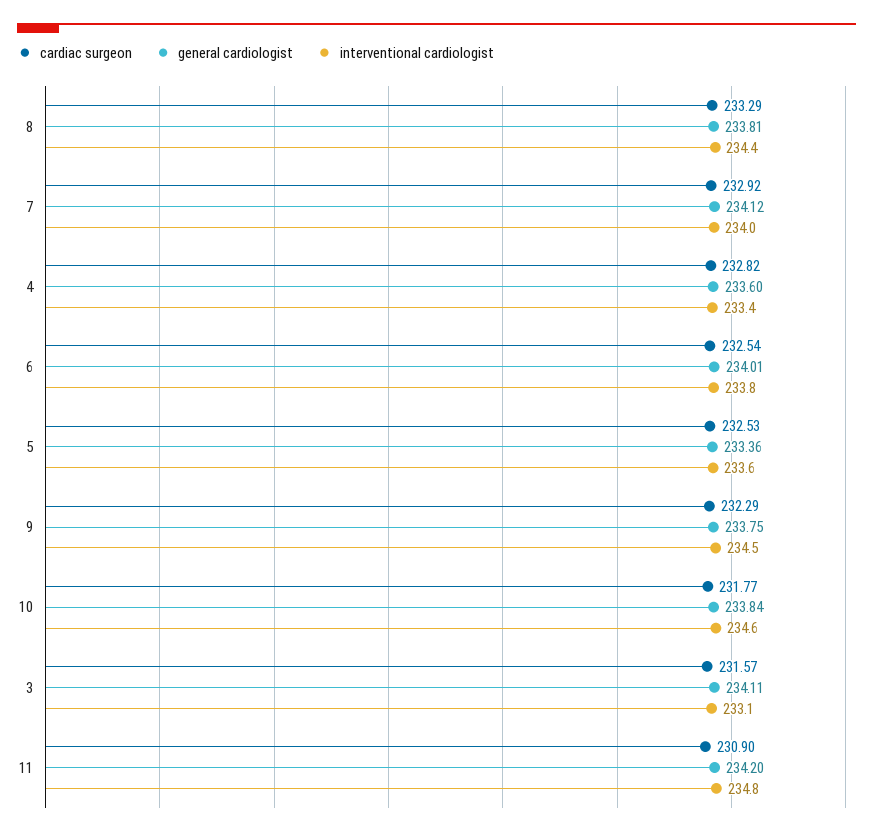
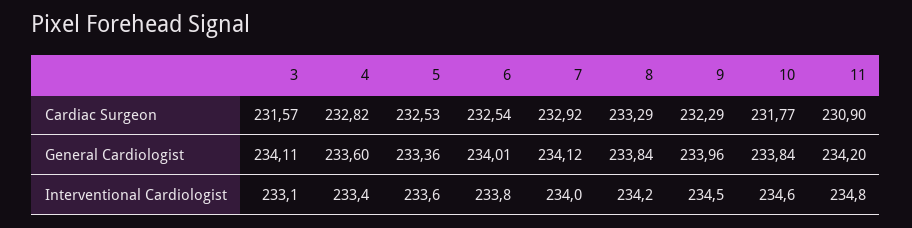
general cardiologist, 8: 233.81 -> 233.84
interventional cardiologist, 8: 234.4 -> 234.2
general cardiologist, 9: 233.75 -> 233.96

